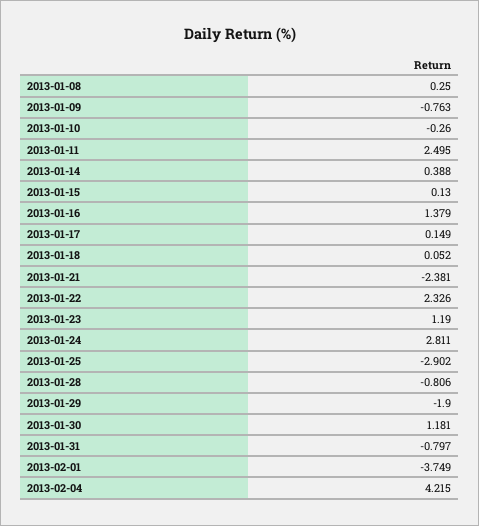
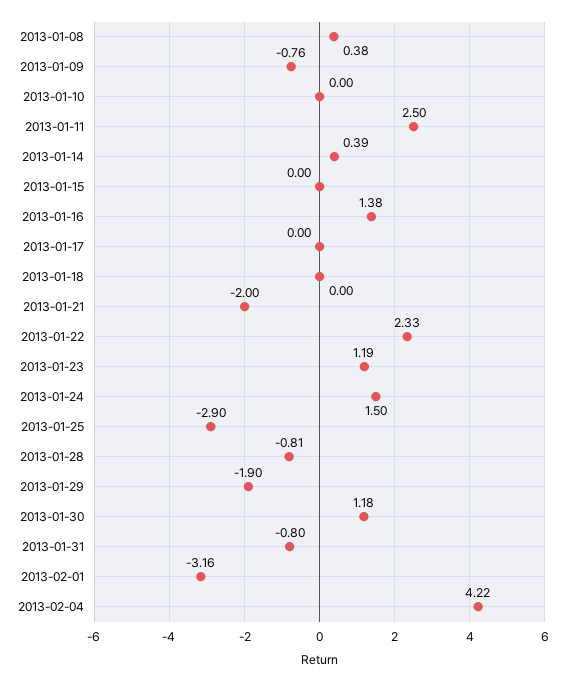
2013-01-08: 0.25 -> 0.38
2013-01-10: -0.26 -> 0
2013-01-15: 0.13 -> 0
2013-01-17: 0.149 -> 0
2013-01-18: 0.052 -> 0
2013-01-21: -2.381 -> -2
2013-01-24: 2.811 -> 1.5
2013-02-01: -3.749 -> -3.16

